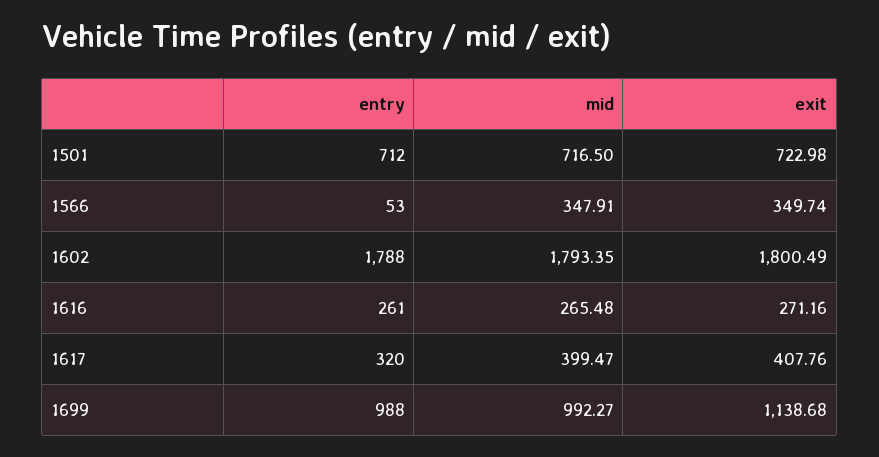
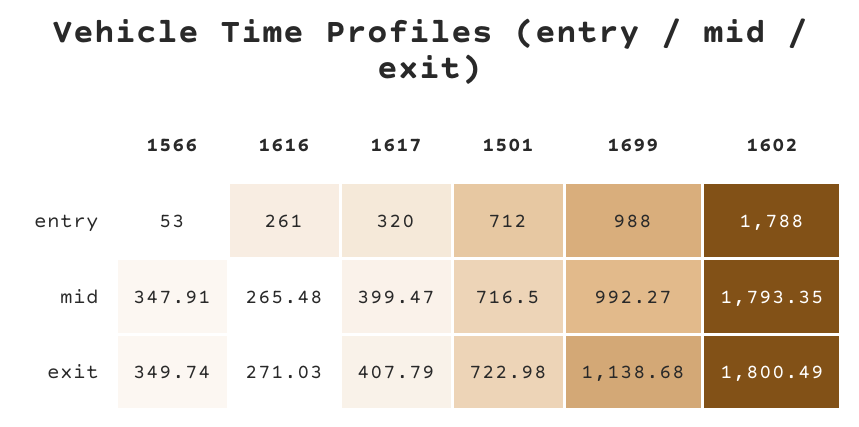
exit, 1616: 271.16 -> 271.03
exit, 1617: 407.76 -> 407.79

